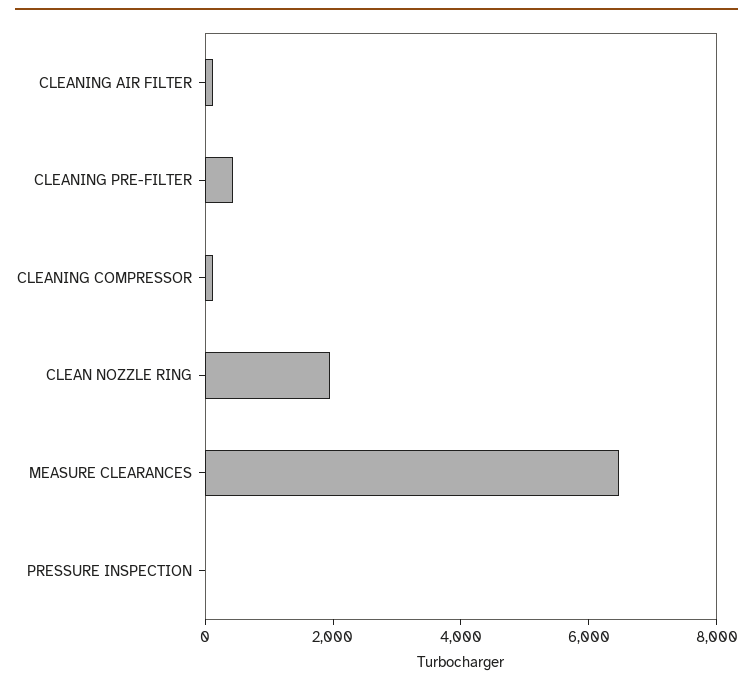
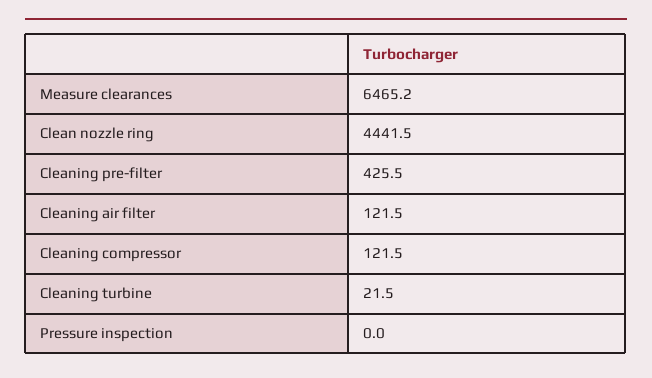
CLEAN NOZZLE RING: 2000 -> 4441.5
Cleaning turbine: none -> 21.5

